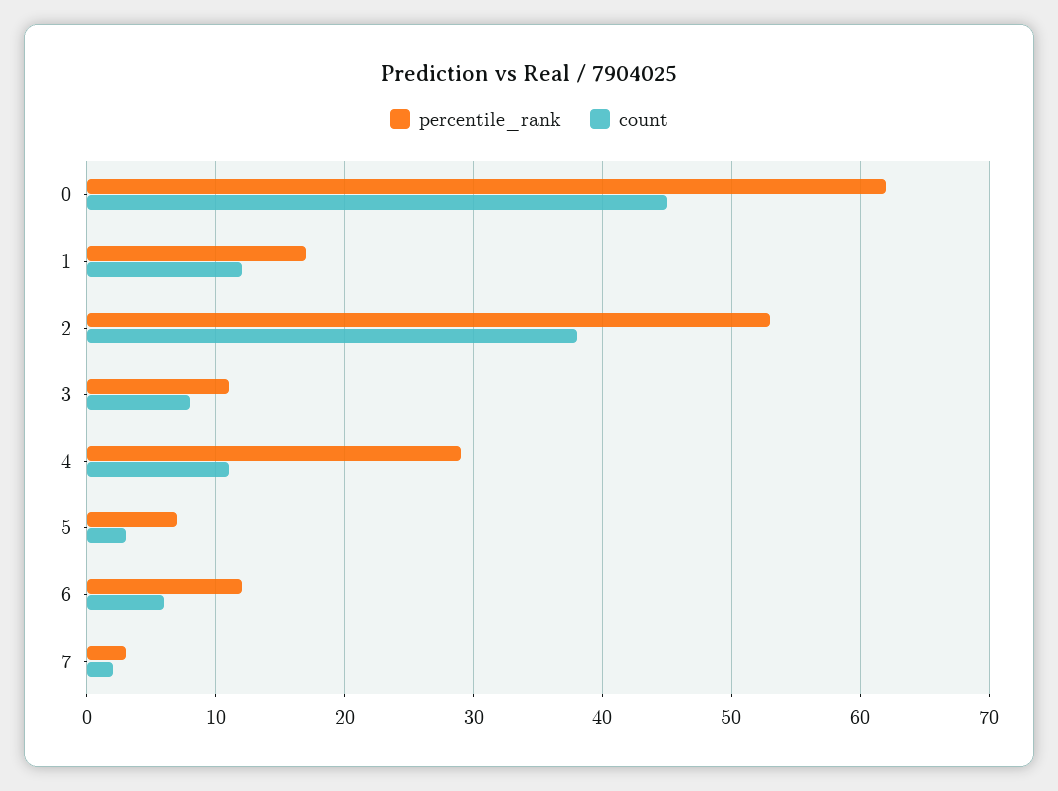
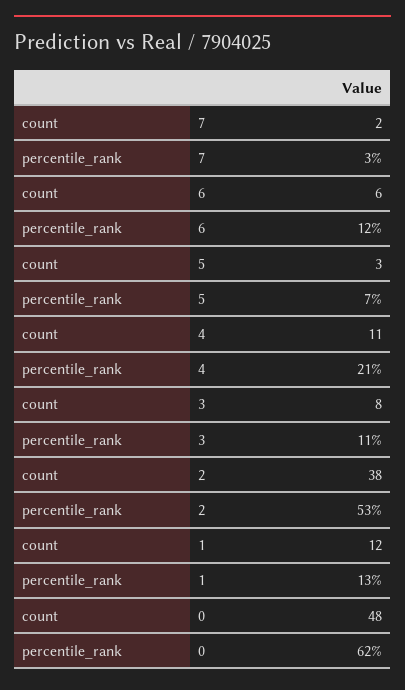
count, 0: 45 -> 48
percentile_rank, 1: 17 -> 13
percentile_rank, 4: 29 -> 21

